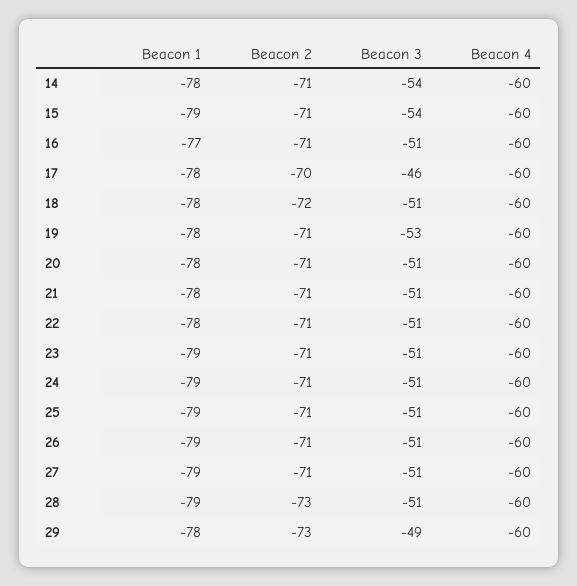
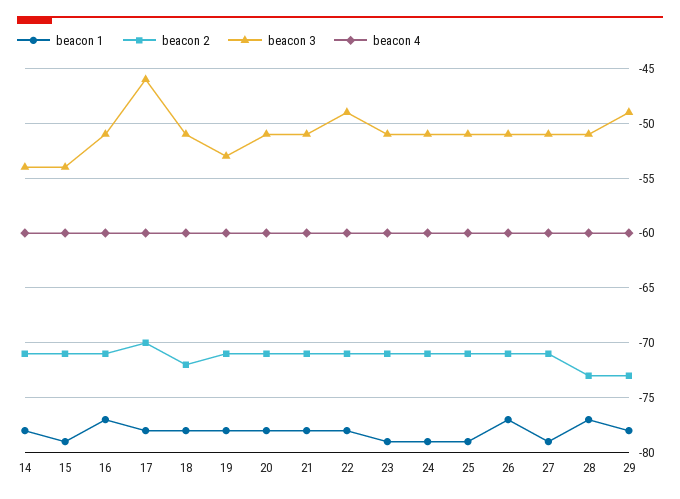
Beacon 3, 22: -51 -> -49
Beacon 1, 26: -79 -> -77
Beacon 1, 28: -79 -> -77

